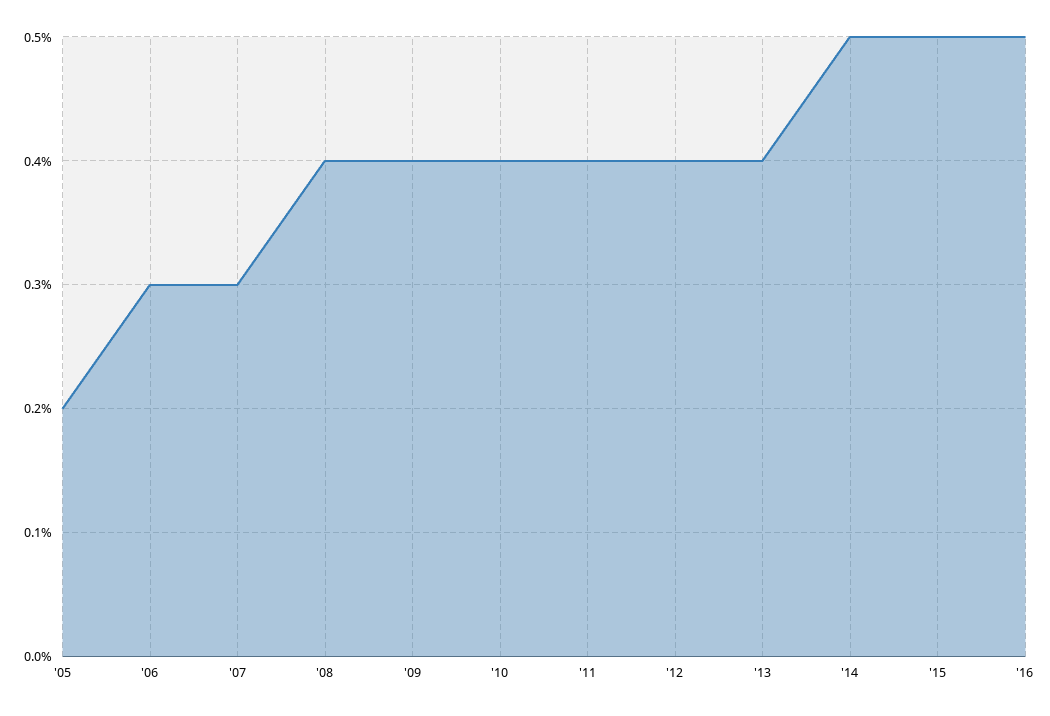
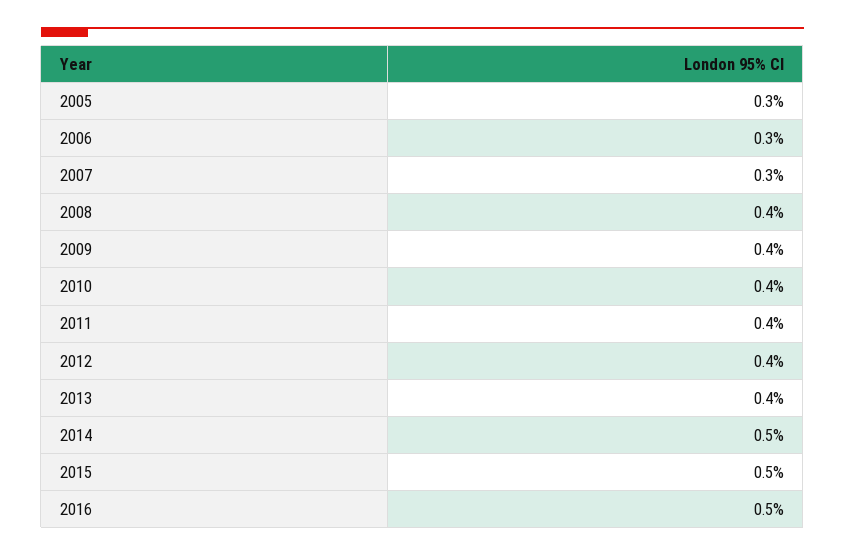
'05: 0.2 -> 0.3

